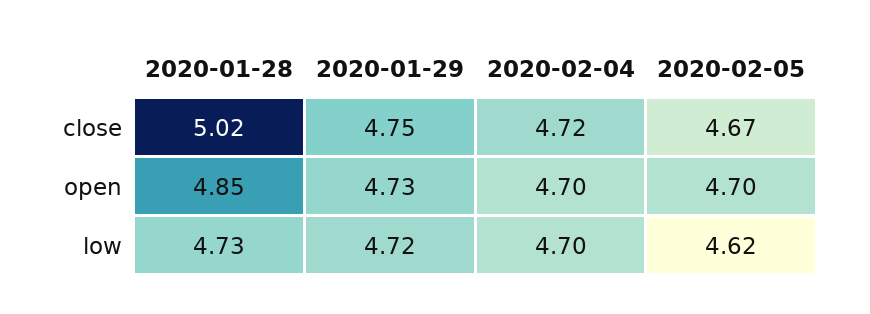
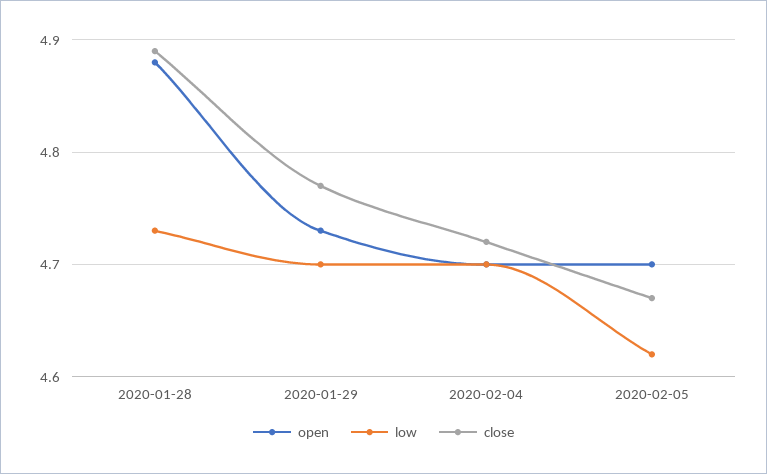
close, 2020-01-28: 5.02 -> 4.89
close, 2020-01-29: 4.75 -> 4.77
open, 2020-01-28: 4.85 -> 4.88
low, 2020-01-29: 4.72 -> 4.7

